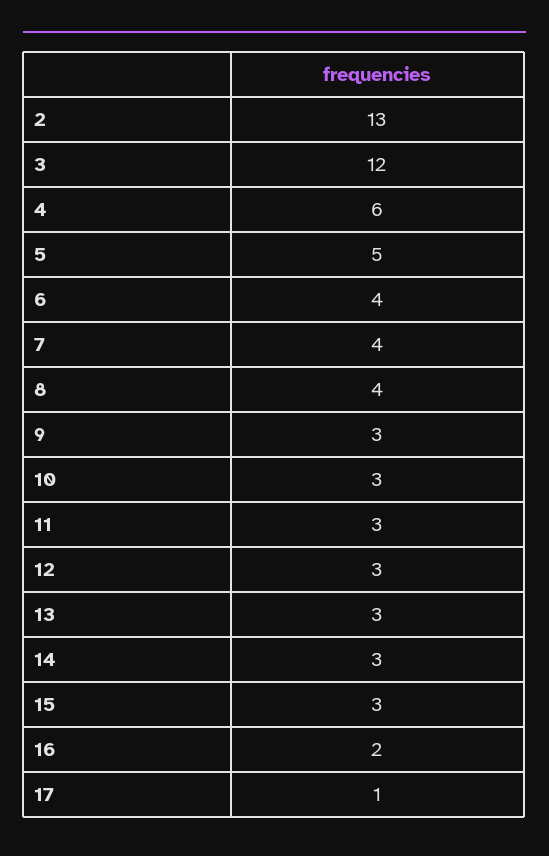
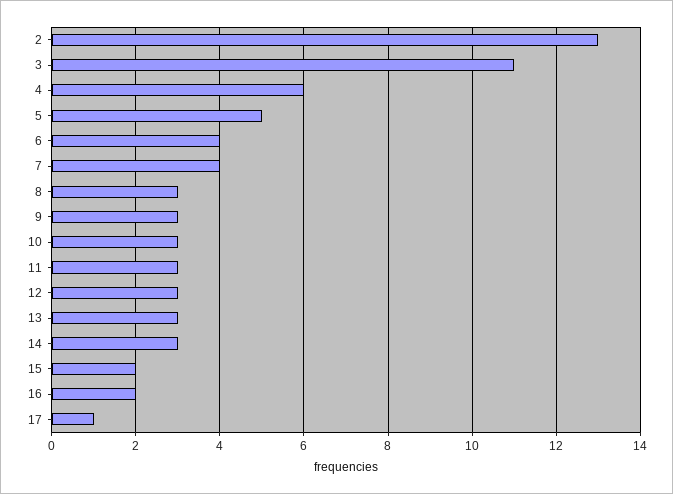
3: 12 -> 11
8: 4 -> 3
15: 3 -> 2

